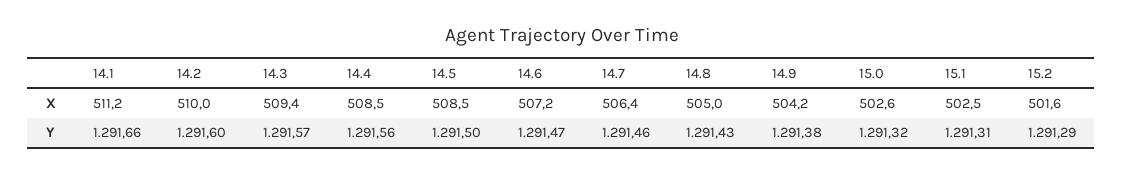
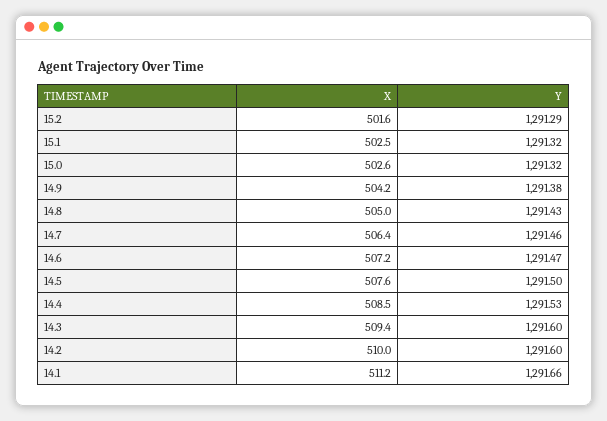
14.5, X: 508.5 -> 507.6
14.3, Y: 1291.57 -> 1291.6
14.4, Y: 1291.56 -> 1291.53
15.1, Y: 1291.31 -> 1291.32

